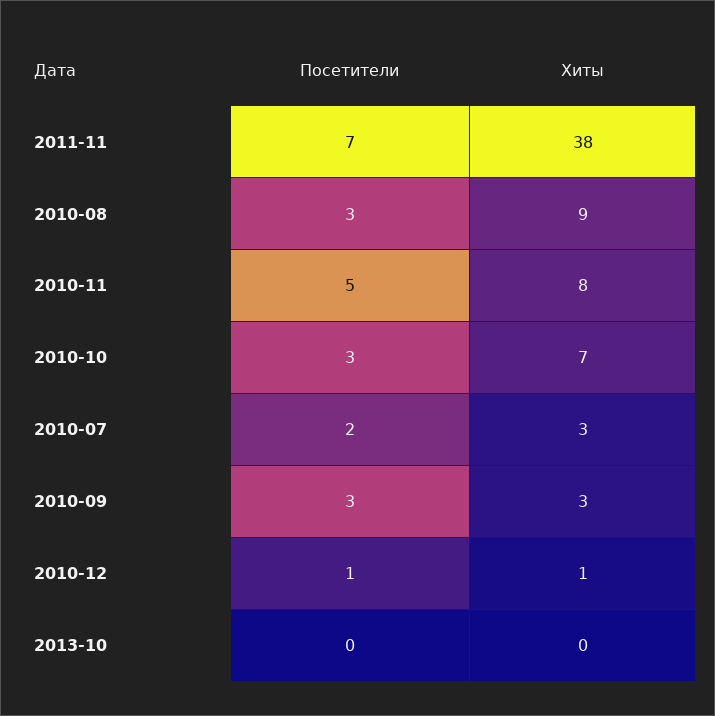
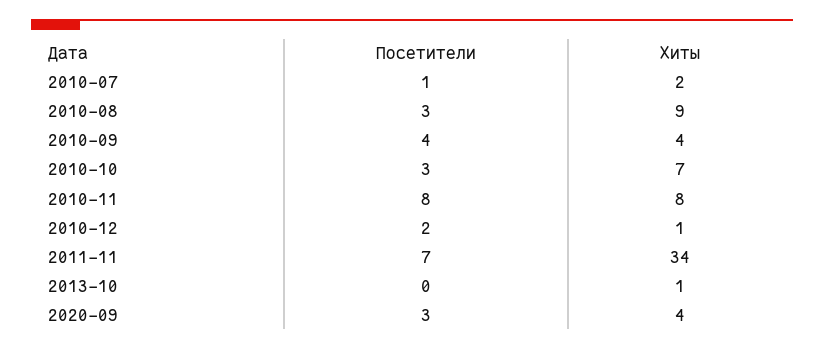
Хиты, 2011-11: 38 -> 34
Посетители, 2010-11: 5 -> 8
Посетители, 2010-07: 2 -> 1
Хиты, 2010-07: 3 -> 2
Посетители, 2010-09: 3 -> 4
Хиты, 2010-09: 3 -> 4
Посетители, 2010-12: 1 -> 2
Хиты, 2013-10: 0 -> 1
Посетители, 2020-09: none -> 3
Хиты, 2020-09: none -> 4

